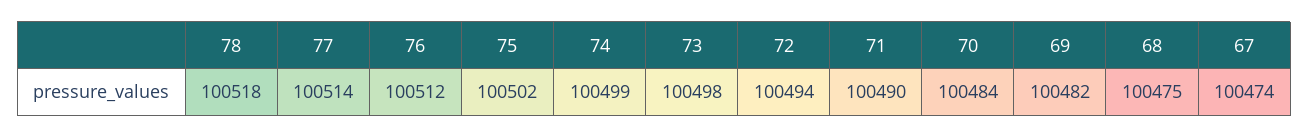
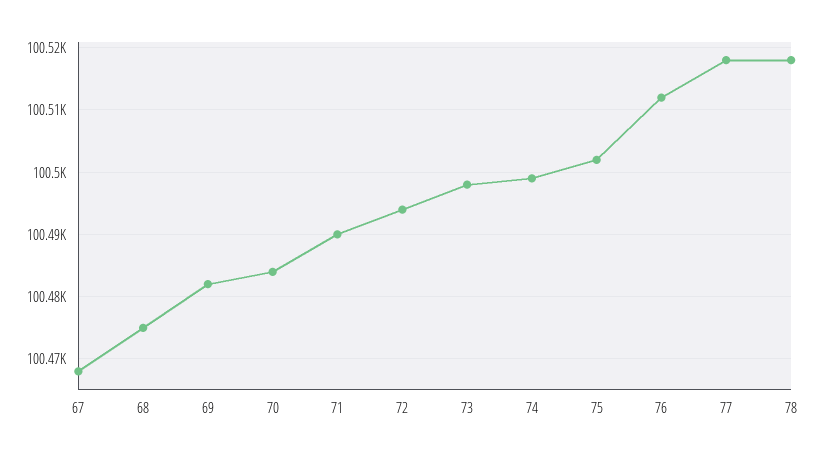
77: 100514 -> 100518
67: 100474 -> 100468

